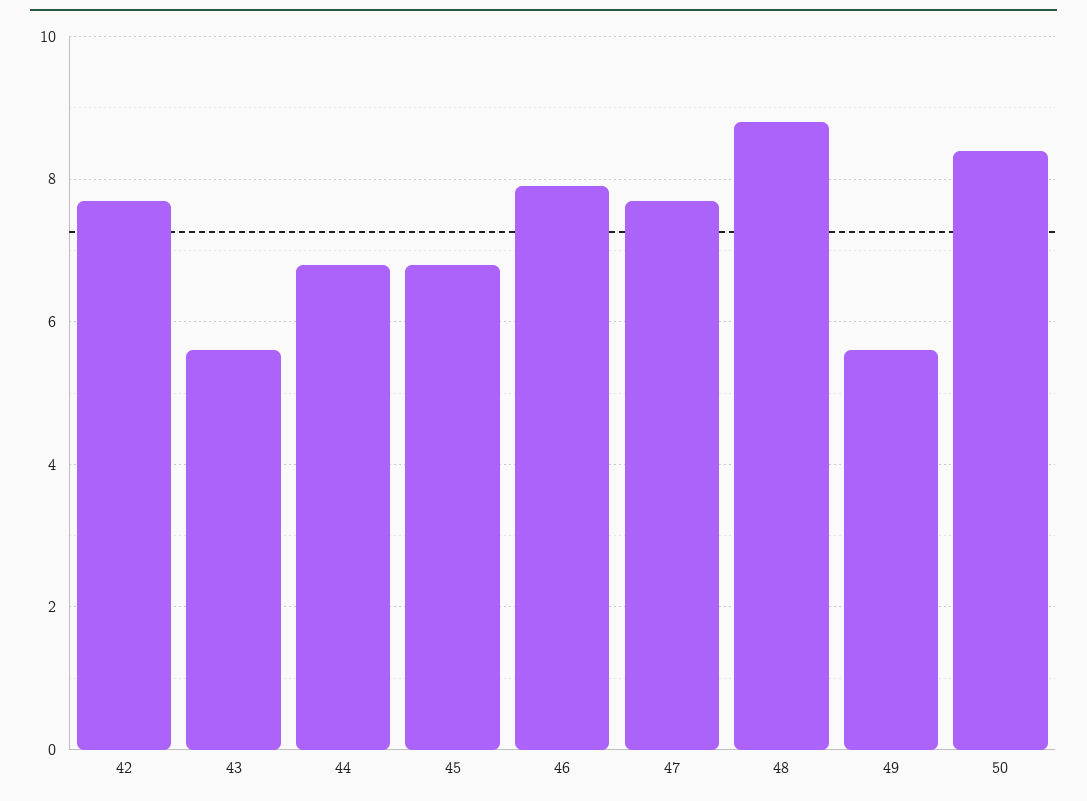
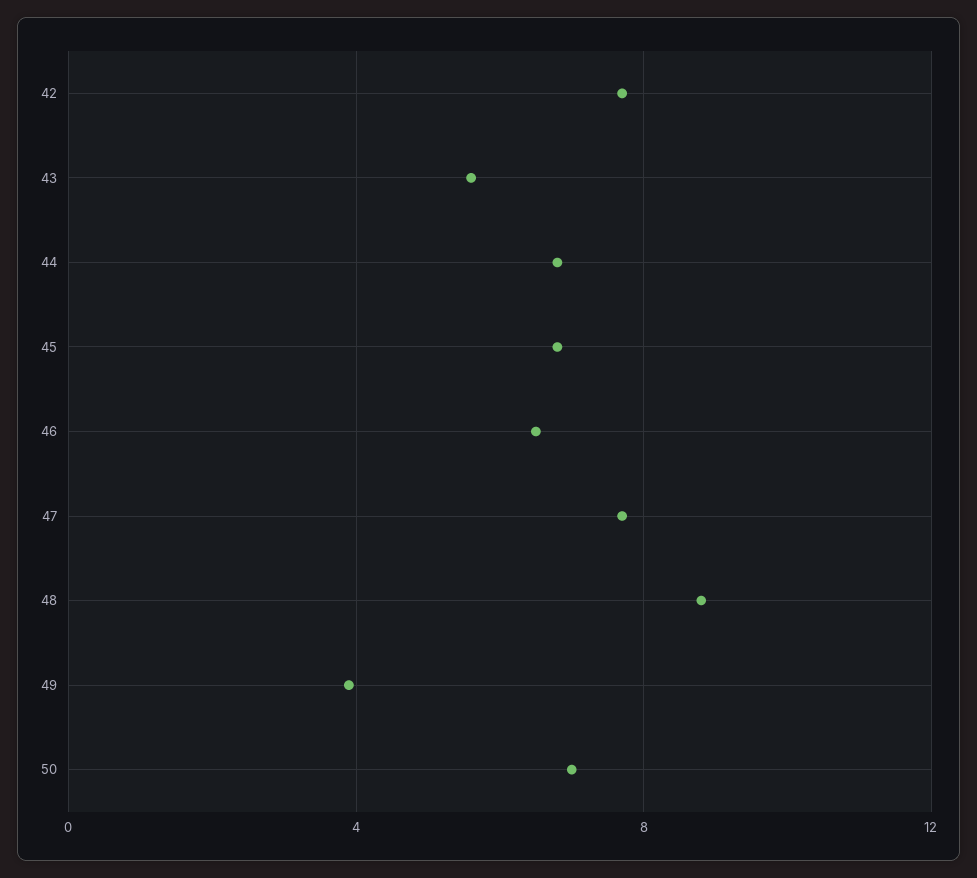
46: 8 -> 6.5
49: 5.5 -> 4
50: 8.5 -> 7

